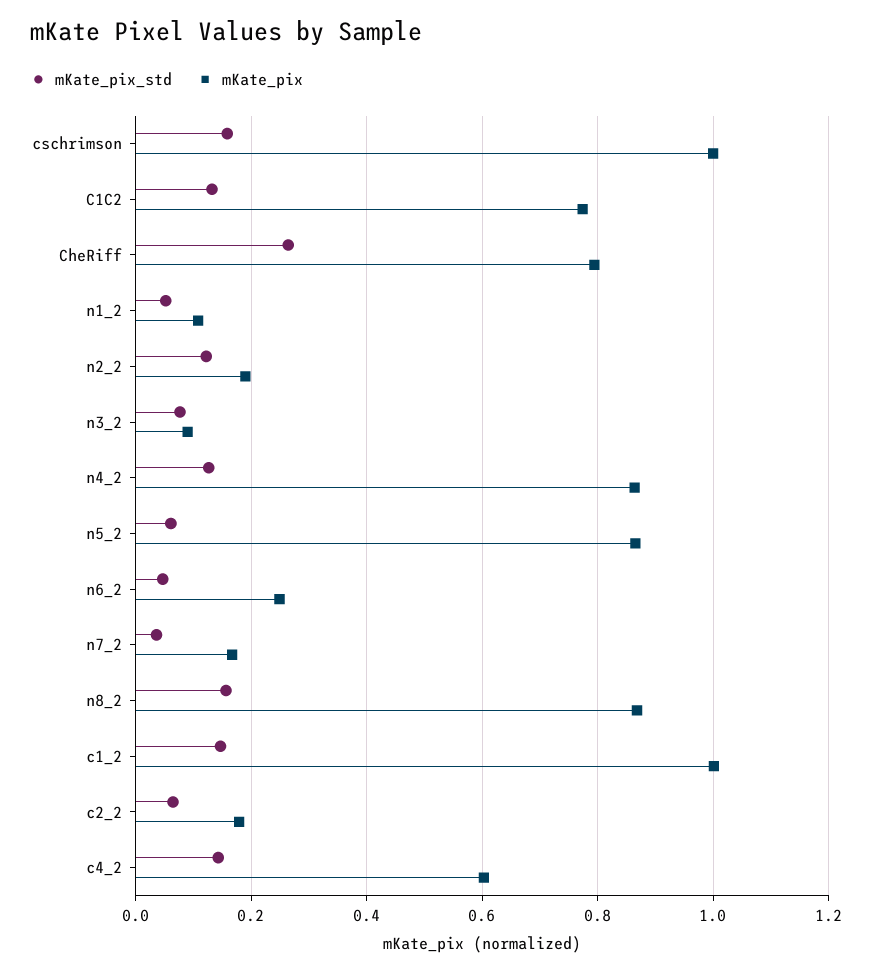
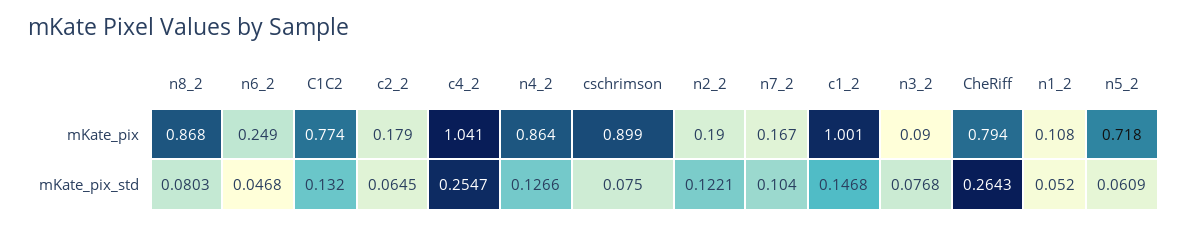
mKate_pix_std, cschrimson: 0.16 -> 0.075
mKate_pix, cschrimson: 1 -> 0.899
mKate_pix, n5_2: 0.86 -> 0.718
mKate_pix_std, n7_2: 0.04 -> 0.104
mKate_pix_std, n8_2: 0.16 -> 0.0803
mKate_pix_std, c4_2: 0.14 -> 0.2547
mKate_pix, c4_2: 0.6 -> 1.041

